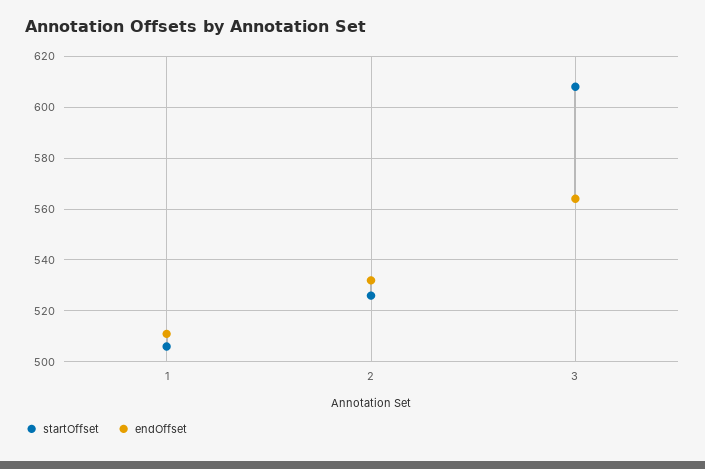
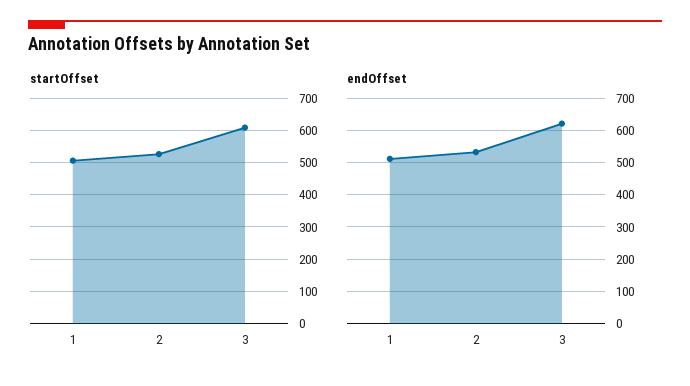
endOffset, 3: 565 -> 620

